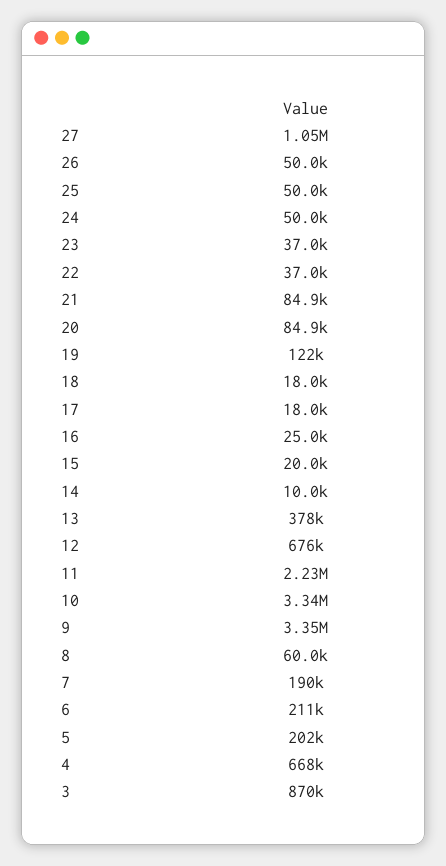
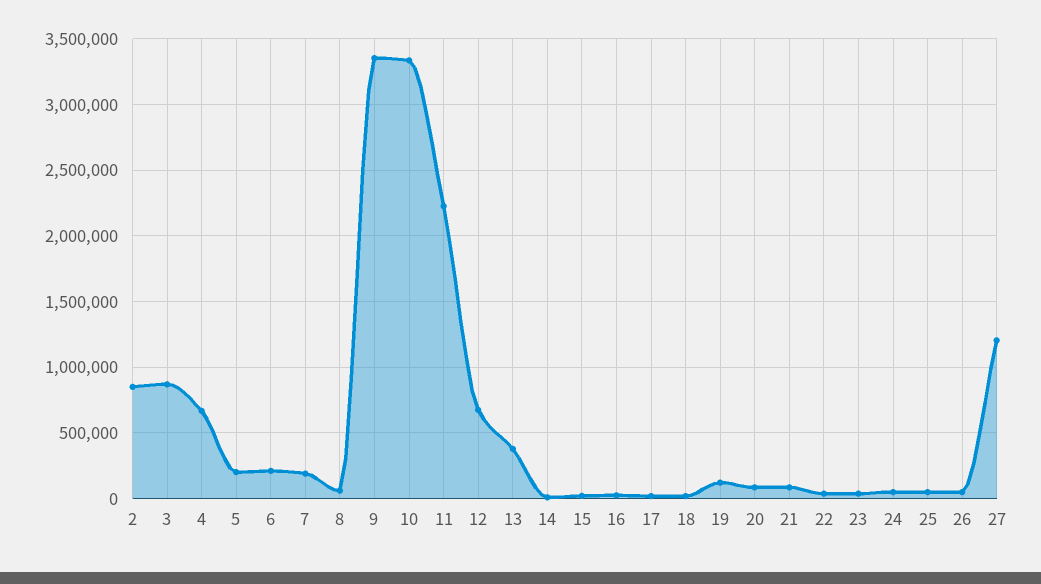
27: 1050000 -> 1200000
2: none -> 850000

